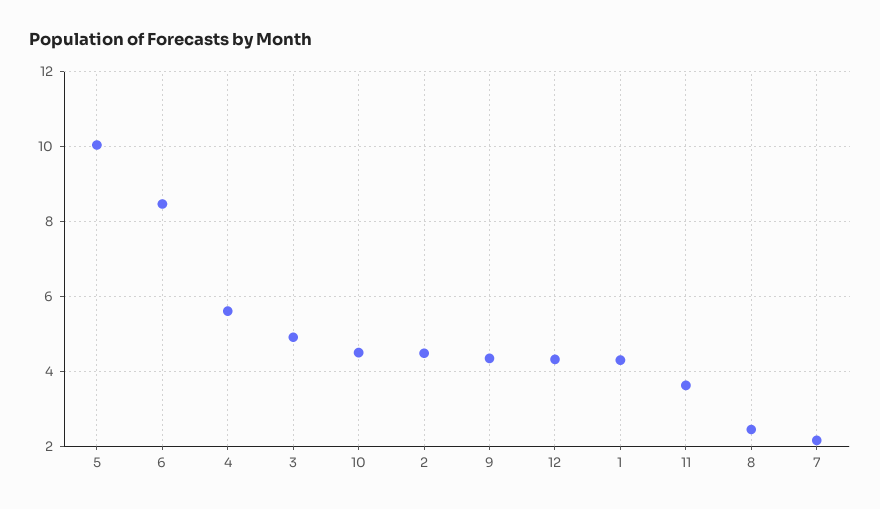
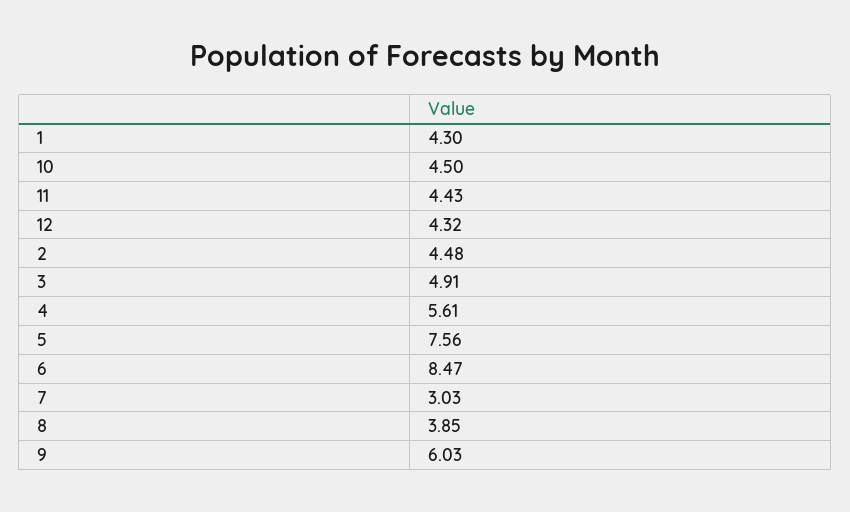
5: 10 -> 7.56
9: 4.4 -> 6.03
11: 3.6 -> 4.43
8: 2.4 -> 3.85
7: 2.2 -> 3.03

